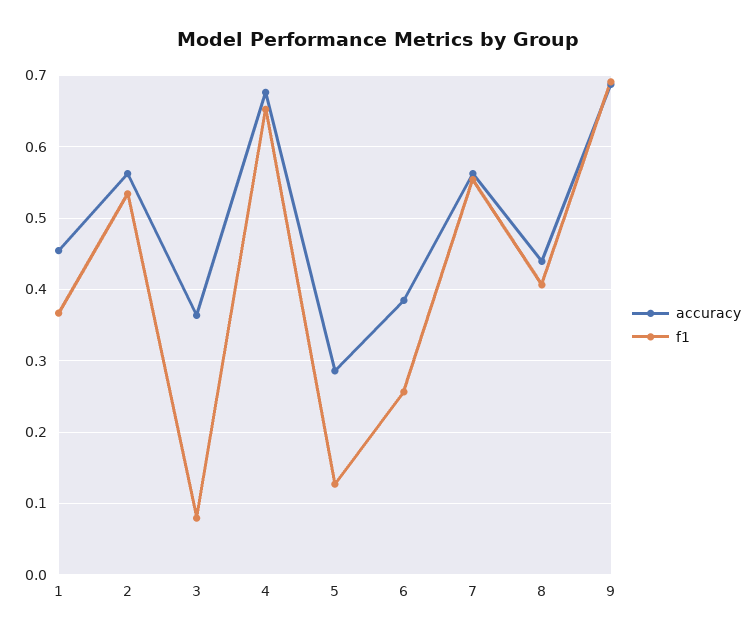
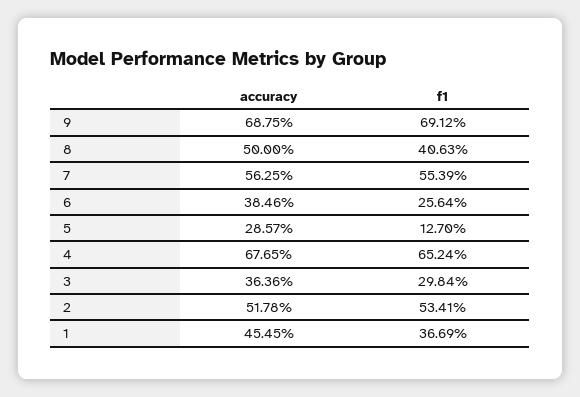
accuracy, 2: 0.56 -> 0.5178
f1, 3: 0.08 -> 0.2984
accuracy, 8: 0.44 -> 0.5

